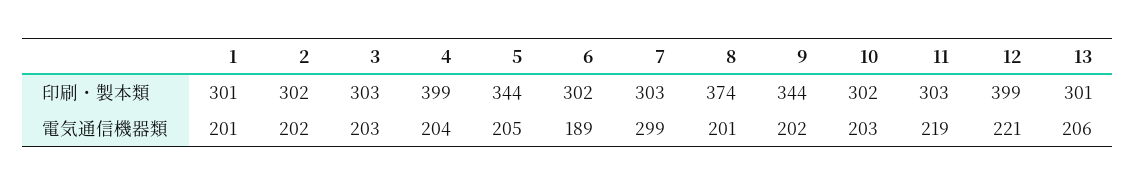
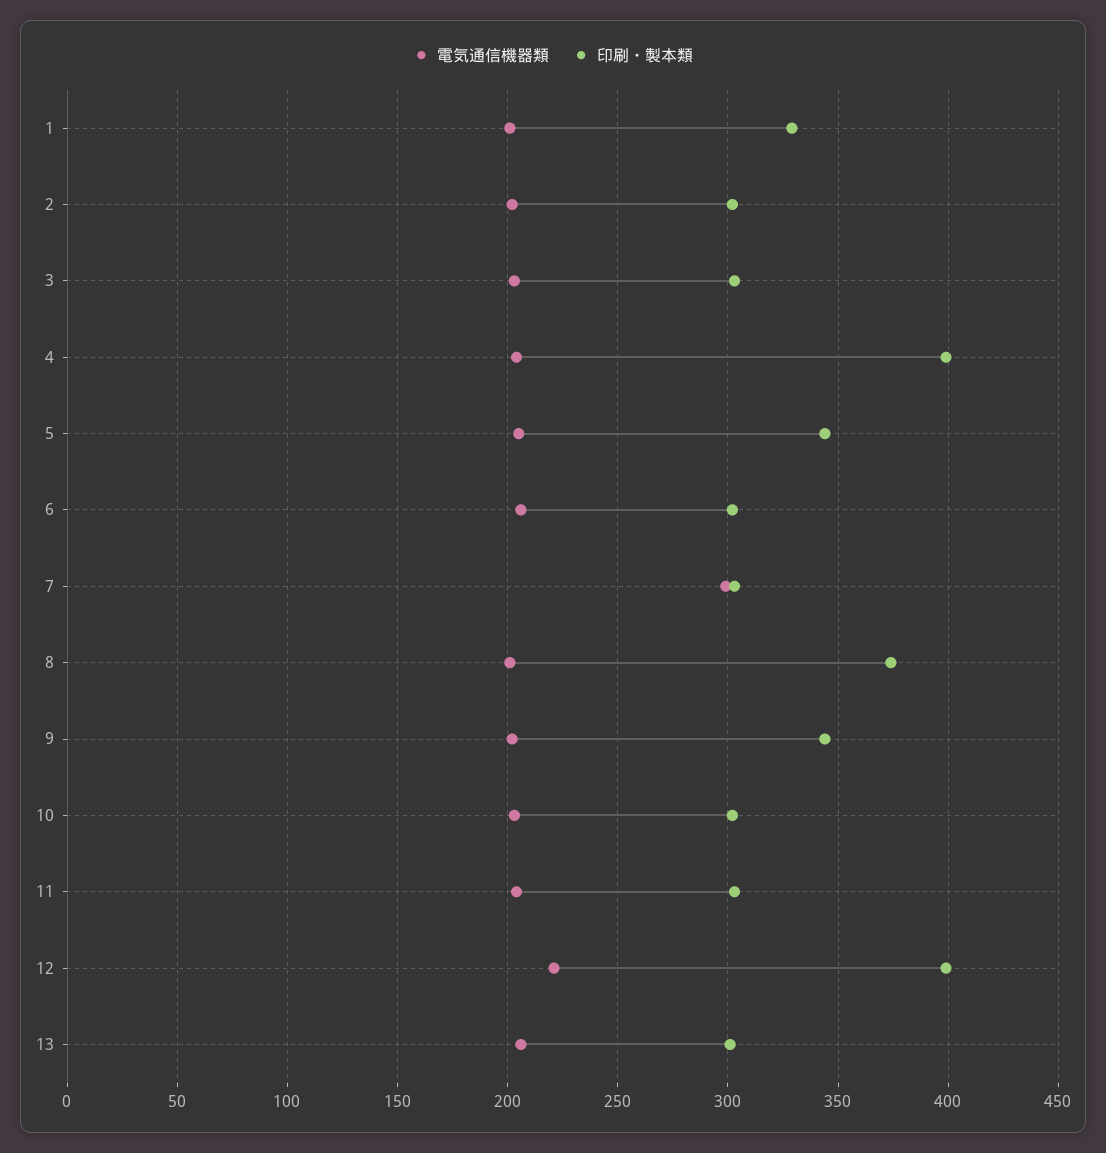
印刷・製本類, 1: 301 -> 330
電気通信機器類, 6: 189 -> 205
電気通信機器類, 11: 219 -> 205

